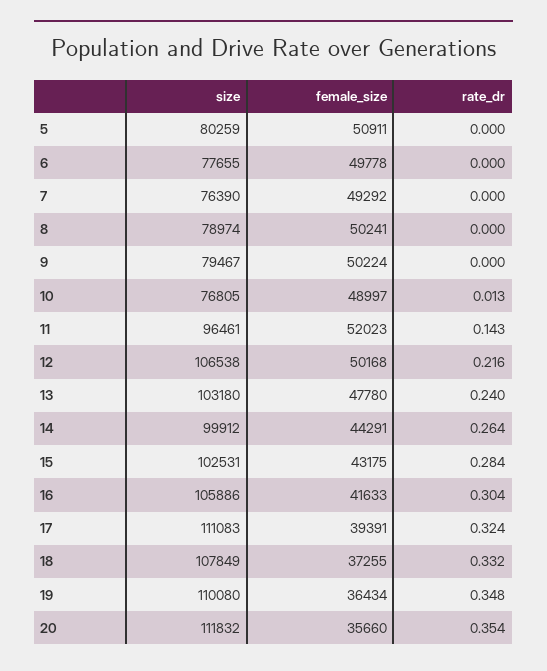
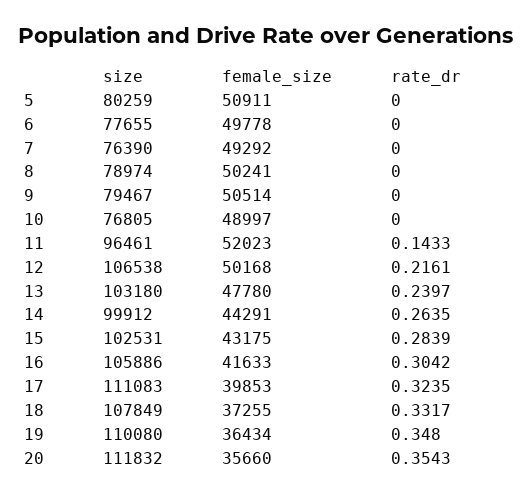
female_size, 9: 50224 -> 50514
rate_dr, 10: 0.013 -> 0
female_size, 17: 39391 -> 39853

